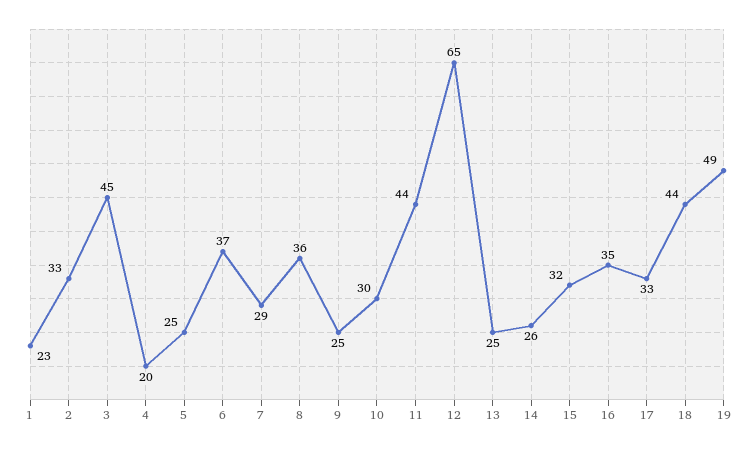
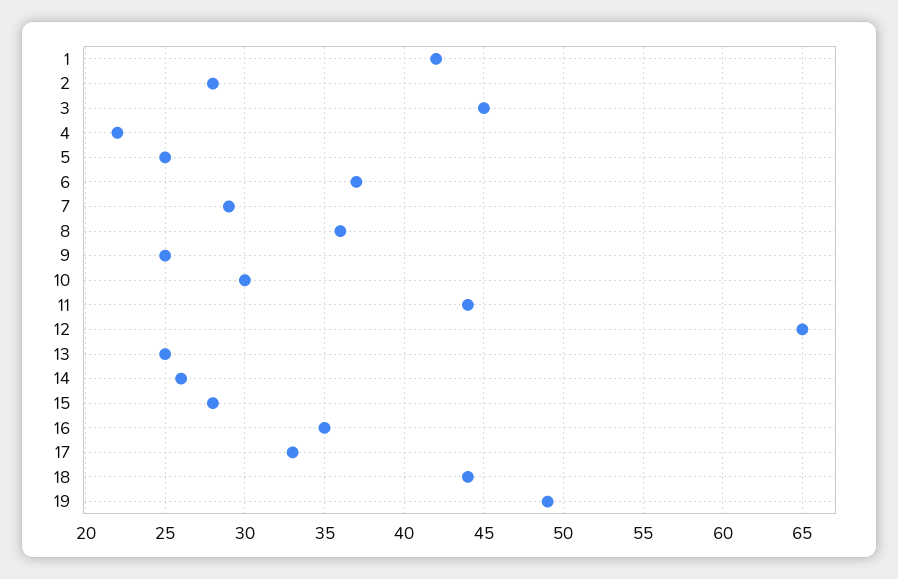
1: 23 -> 42
2: 33 -> 28
4: 20 -> 22
15: 32 -> 28

